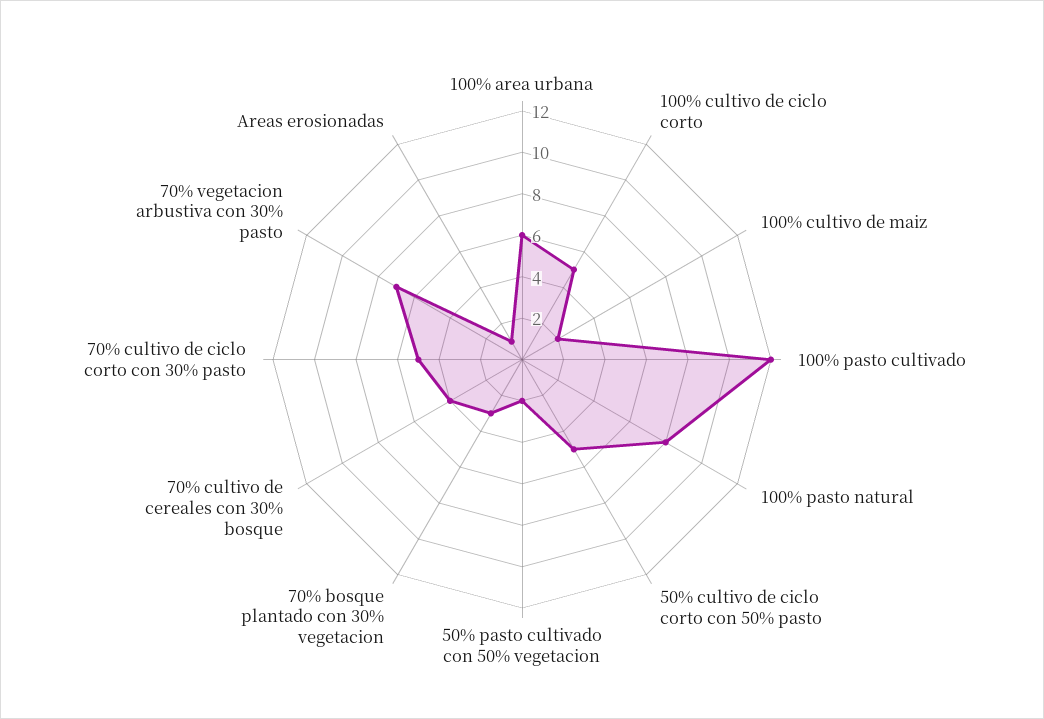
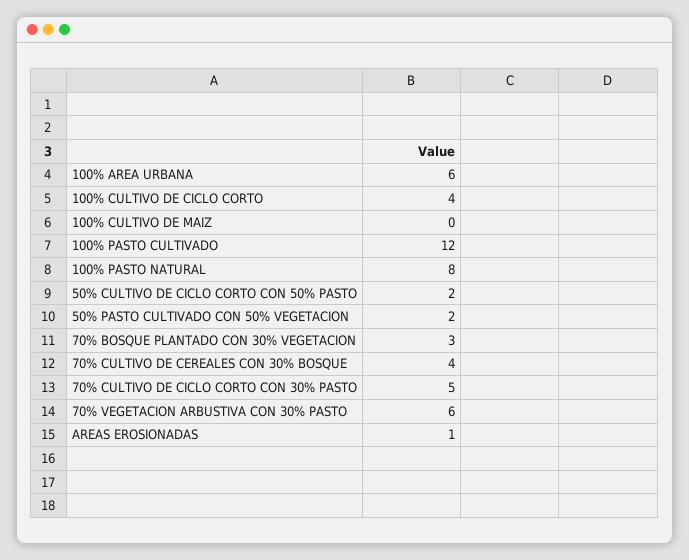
100% cultivo de ciclo corto: 5 -> 4
100% cultivo de maiz: 2 -> 0
50% cultivo de ciclo corto con 50% pasto: 5 -> 2
70% vegetacion arbustiva con 30% pasto: 7 -> 6

